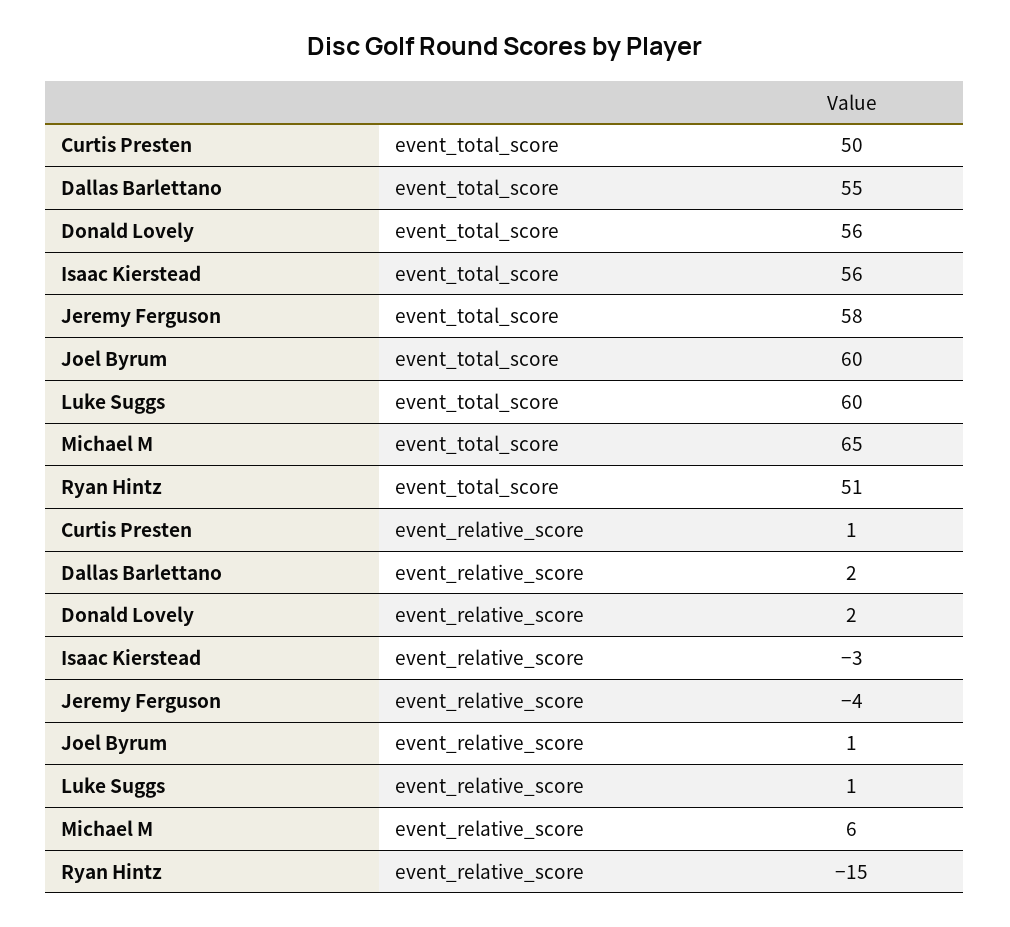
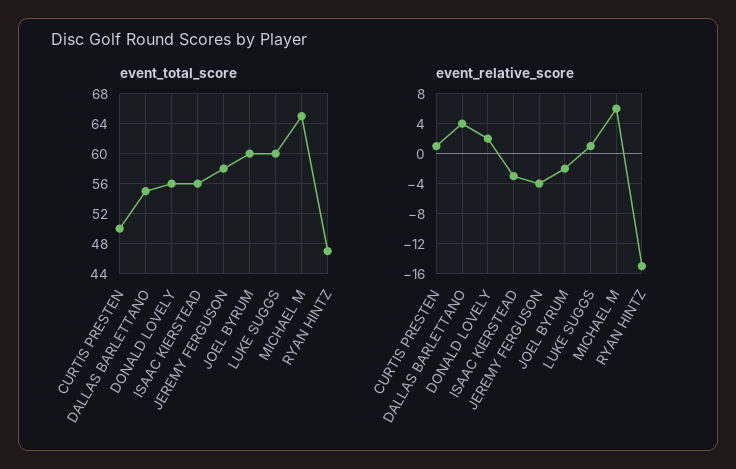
event_total_score, Ryan Hintz: 51 -> 47
event_relative_score, Dallas Barlettano: 2 -> 4
event_relative_score, Joel Byrum: 1 -> -2

